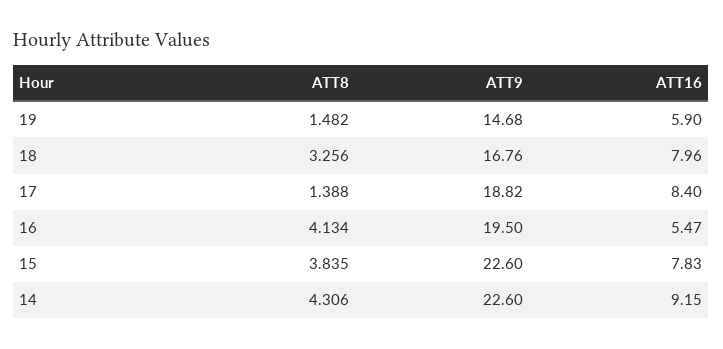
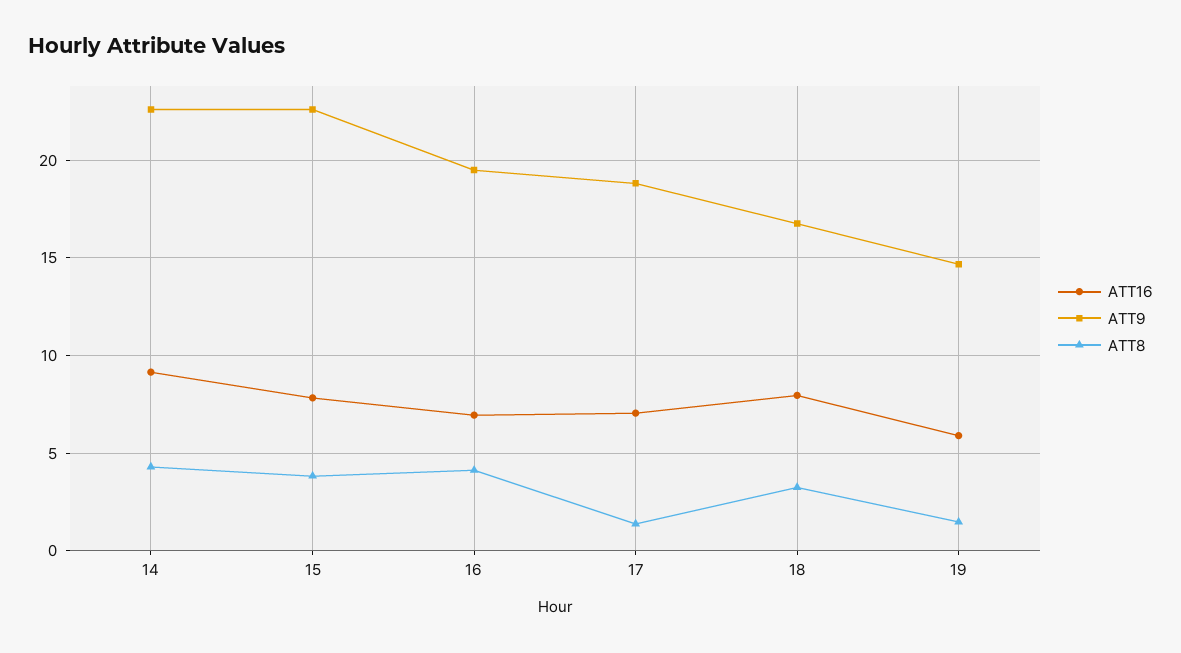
ATT16, 17: 8.4 -> 7
ATT16, 16: 5.47 -> 7

